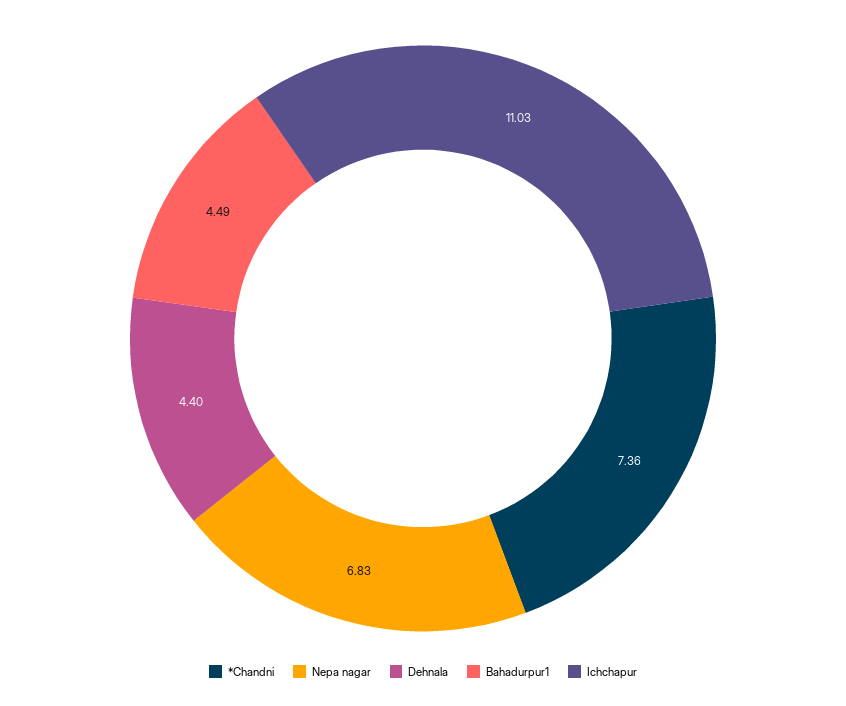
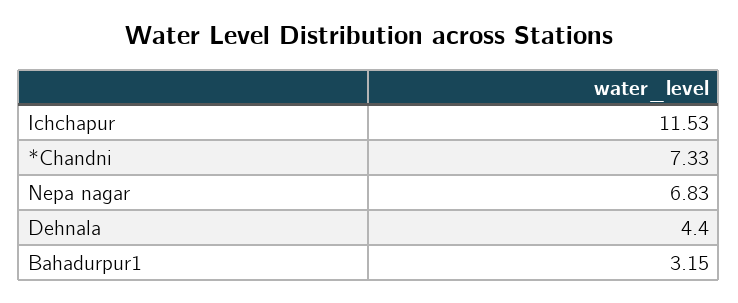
*Chandni: 7.36 -> 7.33
Bahadurpur1: 4.49 -> 3.15
Ichchapur: 11.03 -> 11.53

